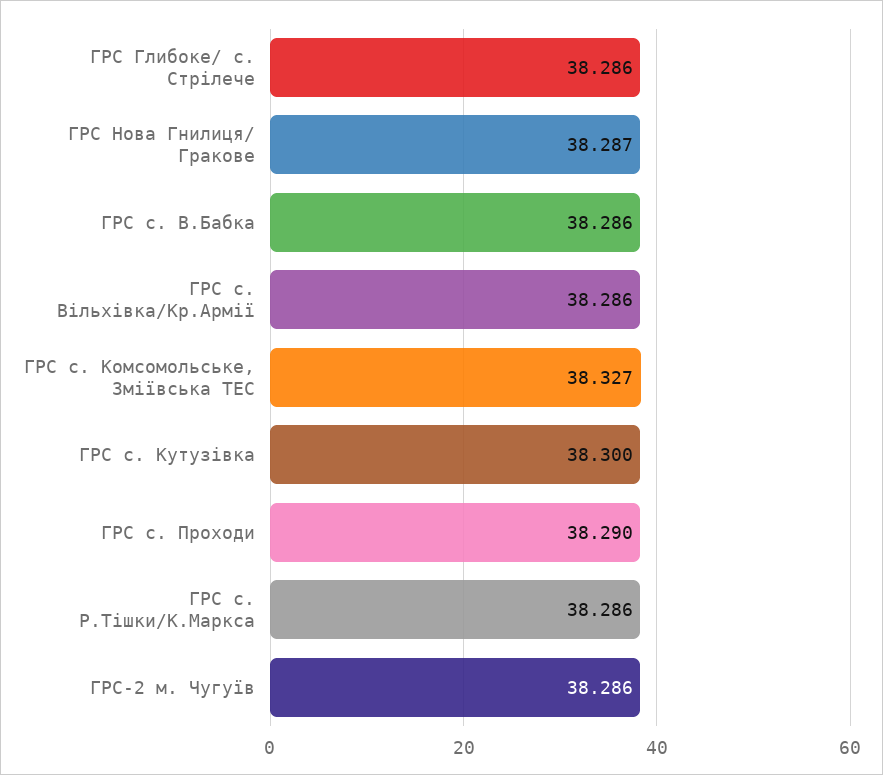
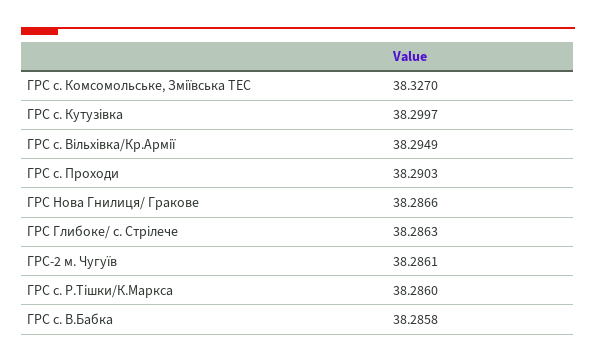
ГРС с. Вiльхiвка/Кр.Армії: 38.286 -> 38.2949

